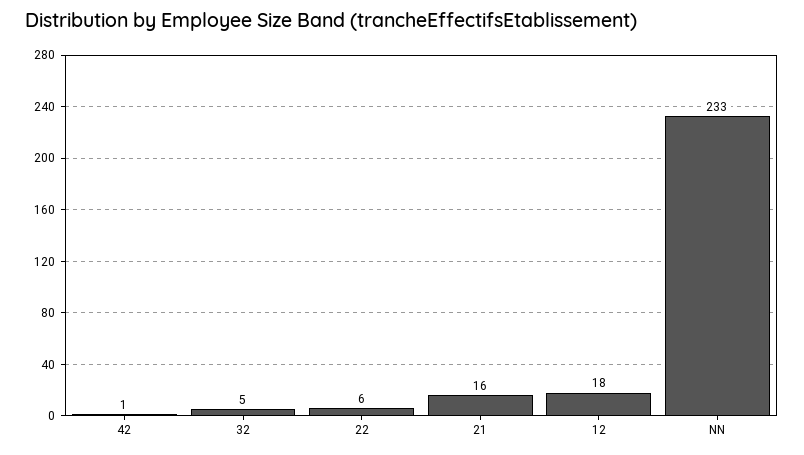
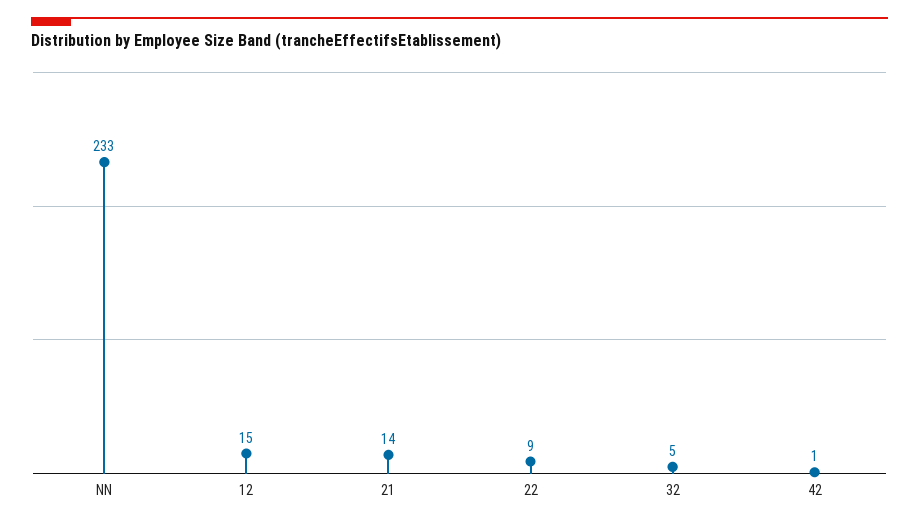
22: 6 -> 9
21: 16 -> 14
12: 18 -> 15

